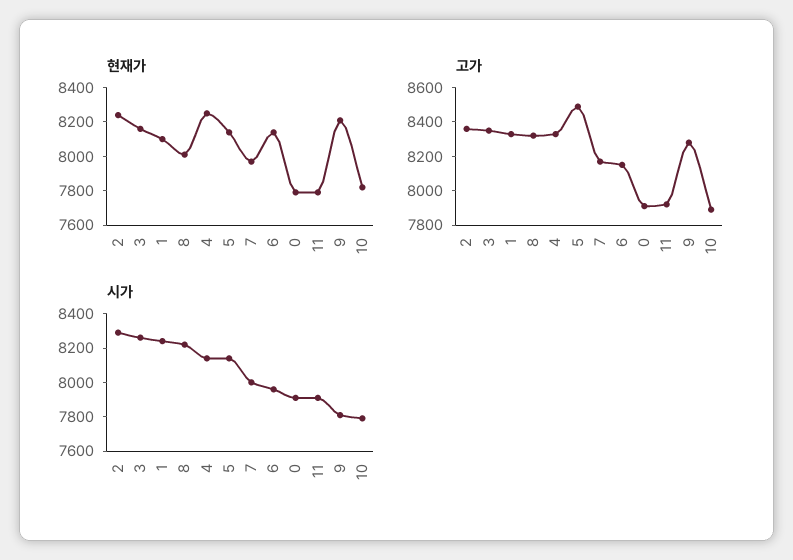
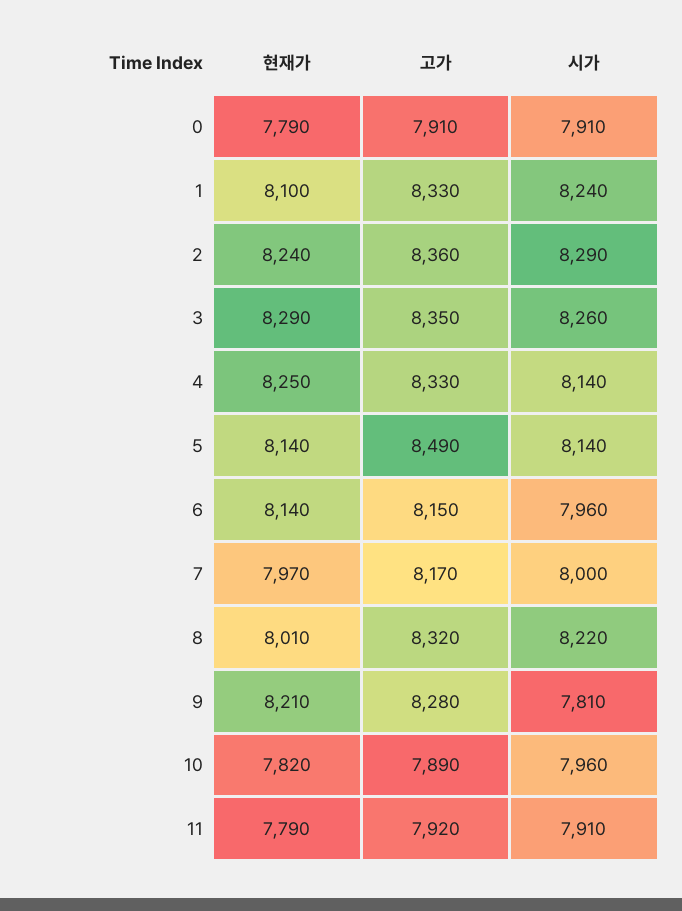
현재가, 3: 8150 -> 8290
시가, 10: 7800 -> 7960

